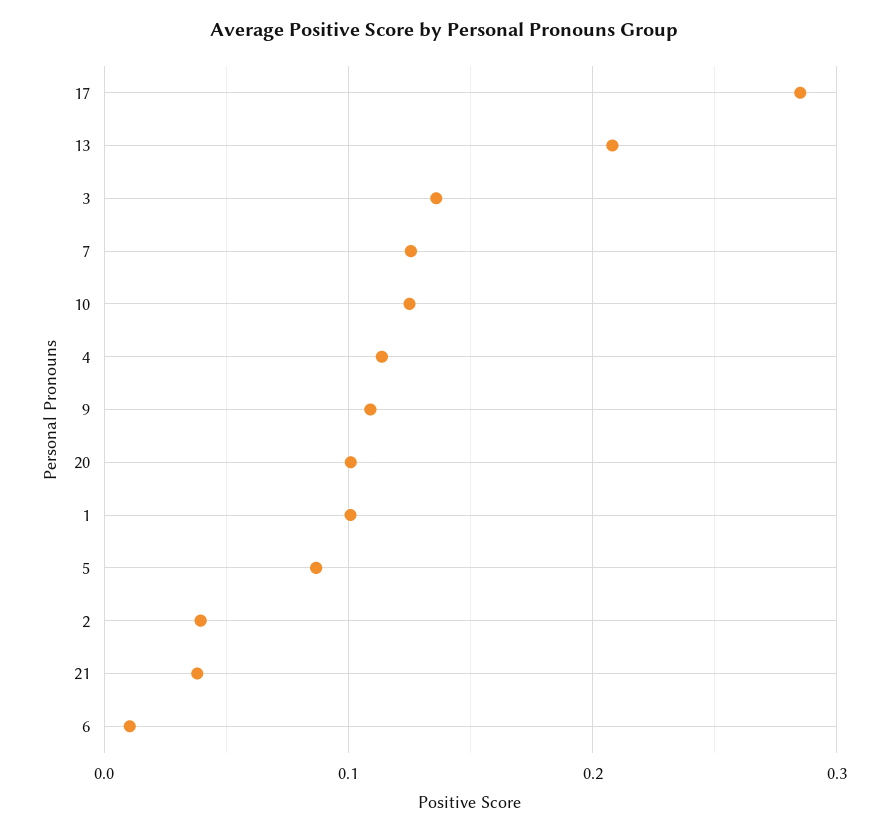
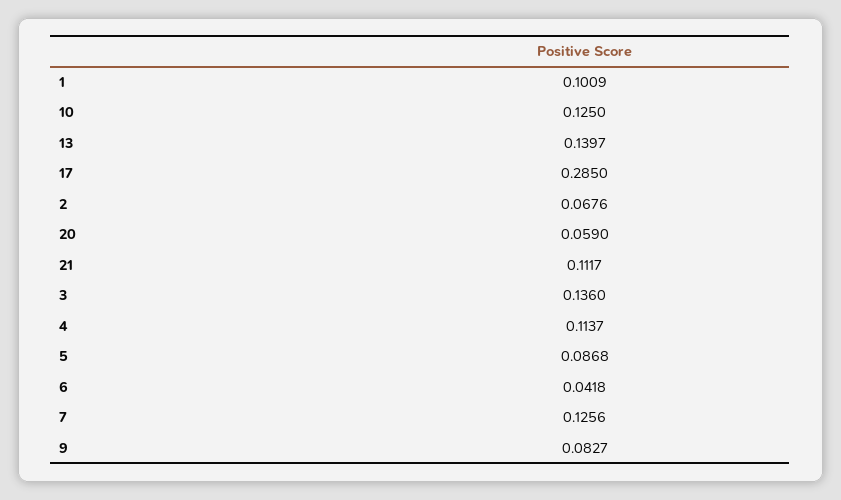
13: 0.21 -> 0.1397
9: 0.11 -> 0.0827
20: 0.1 -> 0.059
2: 0.04 -> 0.0676
21: 0.04 -> 0.1117
6: 0.01 -> 0.0418

